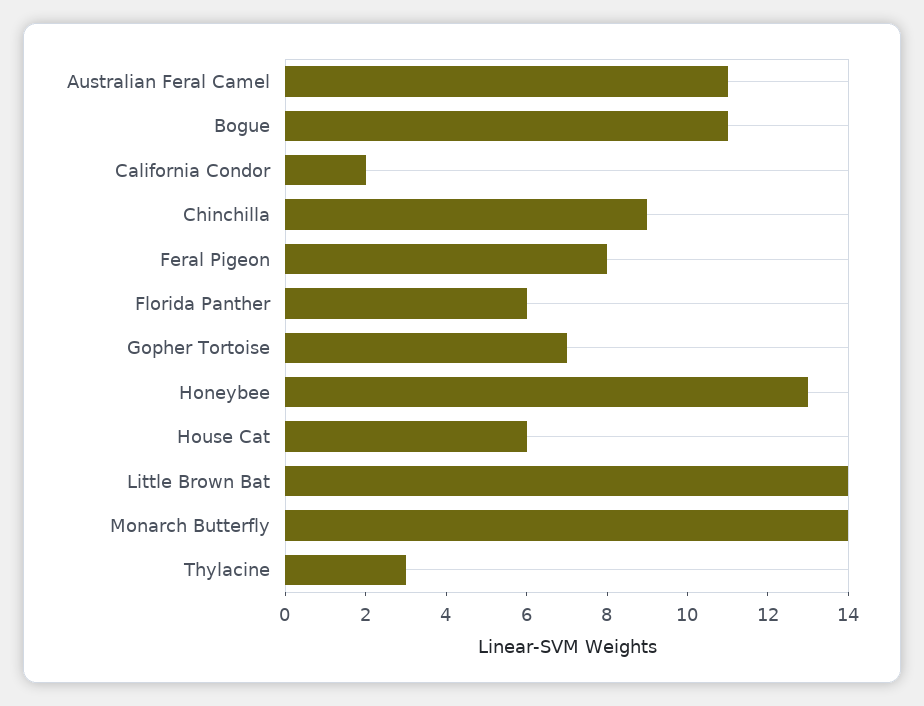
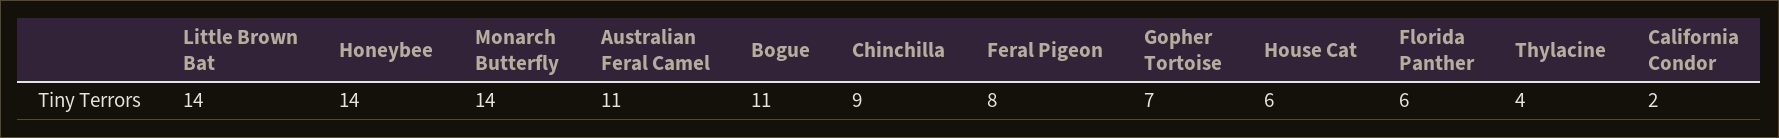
Honeybee: 13 -> 14
Thylacine: 3 -> 4

